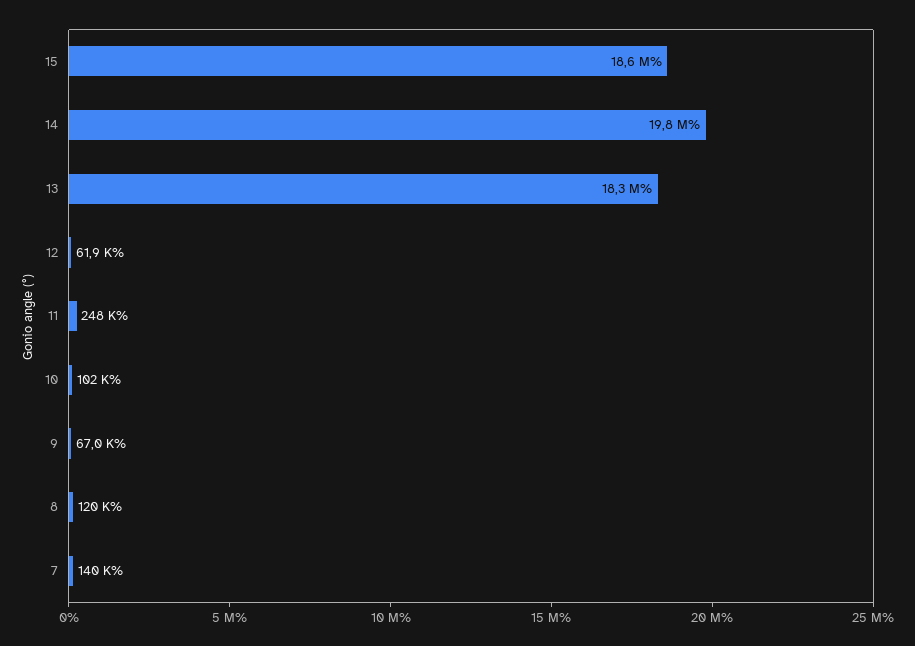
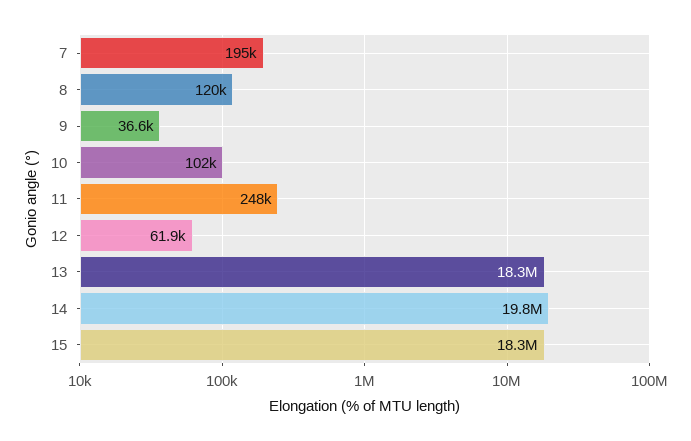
15: 18600000 -> 18300000
9: 67000 -> 36600
7: 140000 -> 195000

